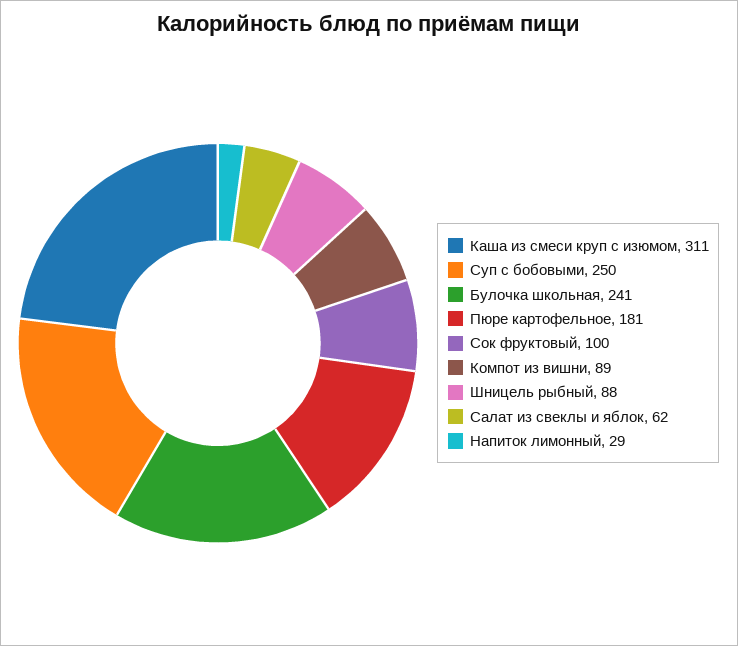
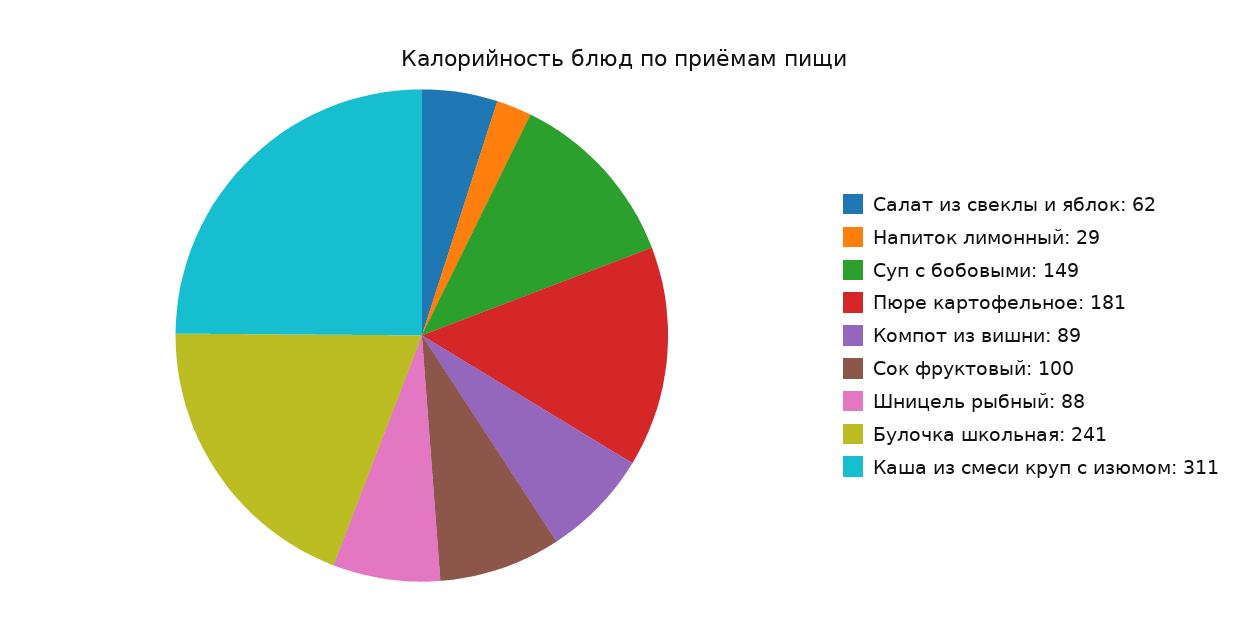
Суп с бобовыми: 250 -> 149

